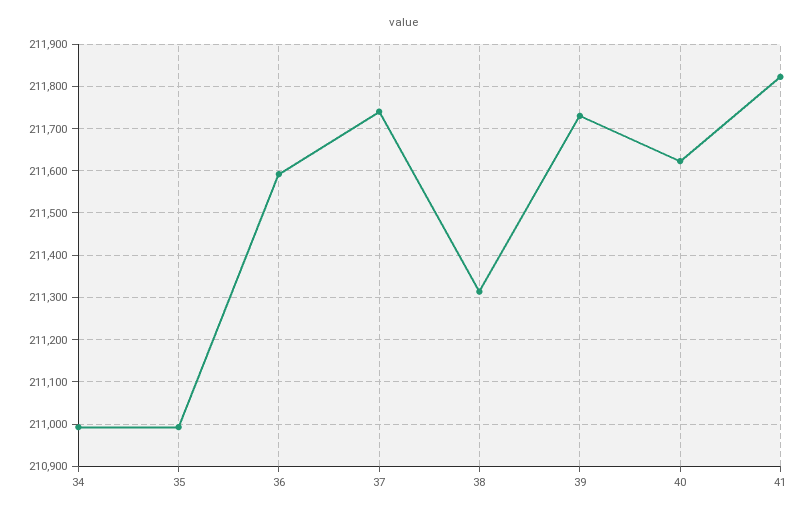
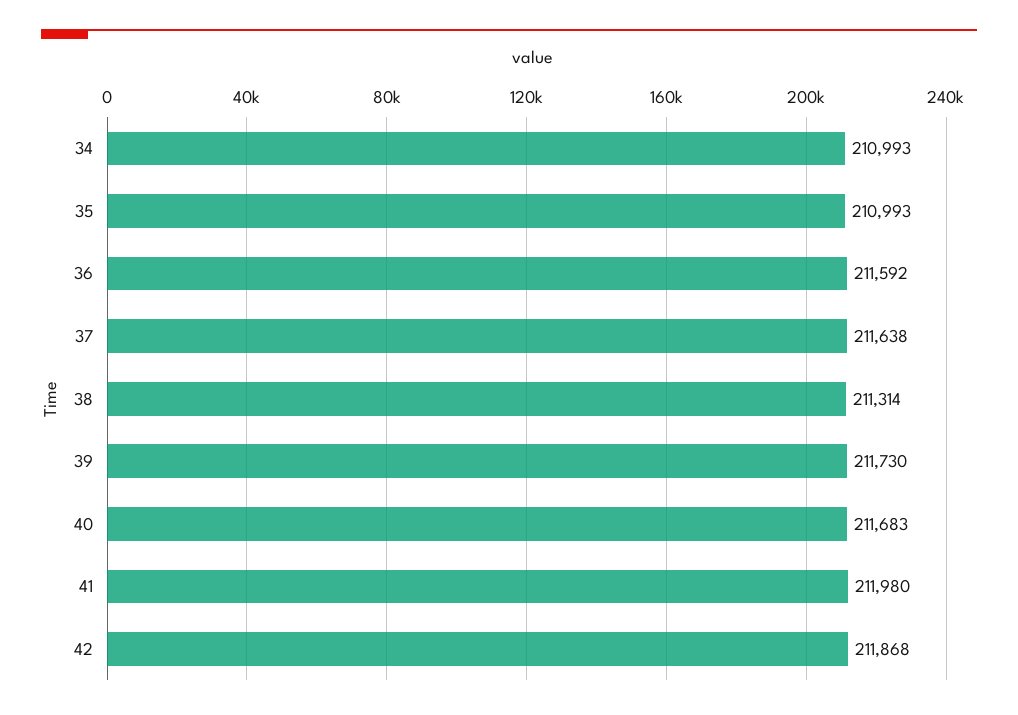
37: 211740 -> 211638
40: 211620 -> 211683
41: 211820 -> 211980
42: none -> 211868

